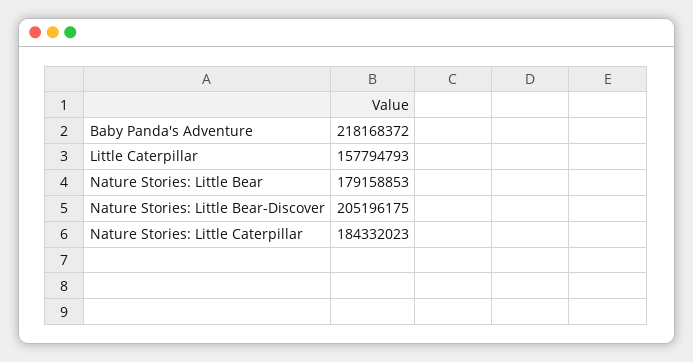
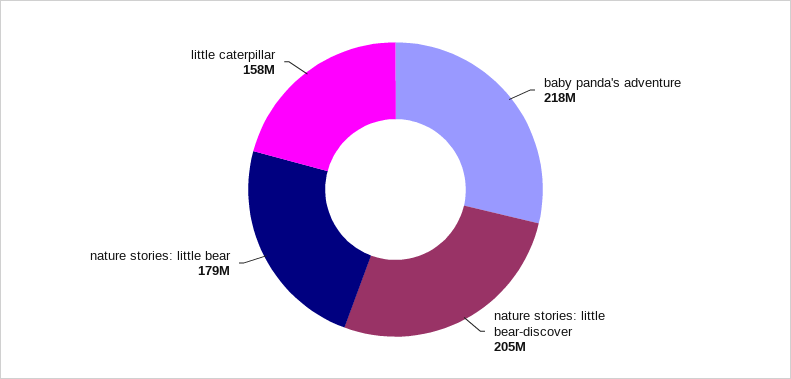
Nature Stories: Little Caterpillar: 184332023 -> none

